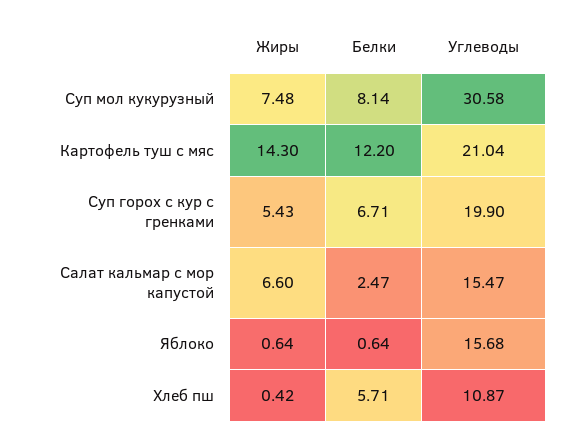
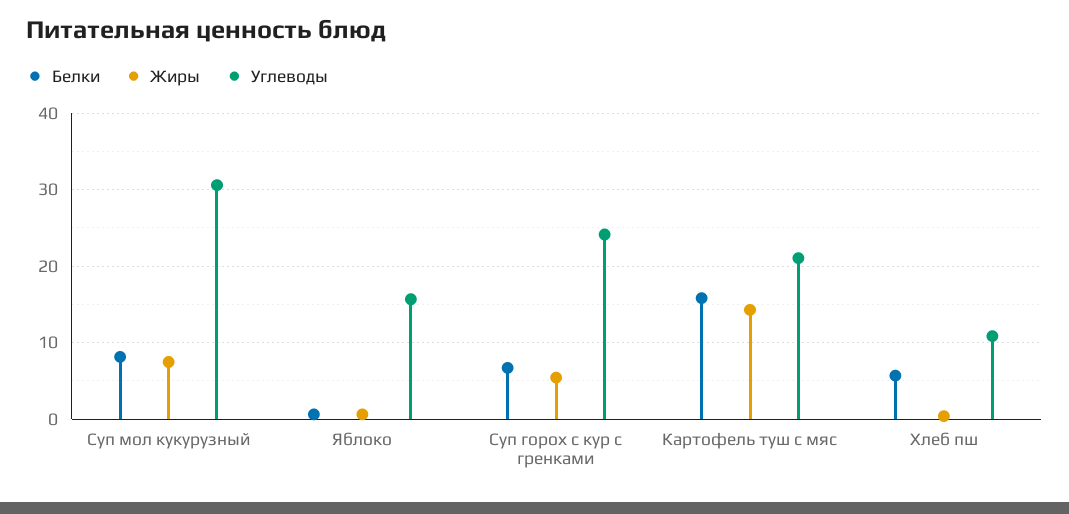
Белки, Картофель туш с мяс: 12.2 -> 16
Углеводы, Суп горох с кур с гренками: 19.9 -> 24
Жиры, Салат кальмар с мор капустой: 6.6 -> none
Белки, Салат кальмар с мор капустой: 2.47 -> none
Углеводы, Салат кальмар с мор капустой: 15.47 -> none

